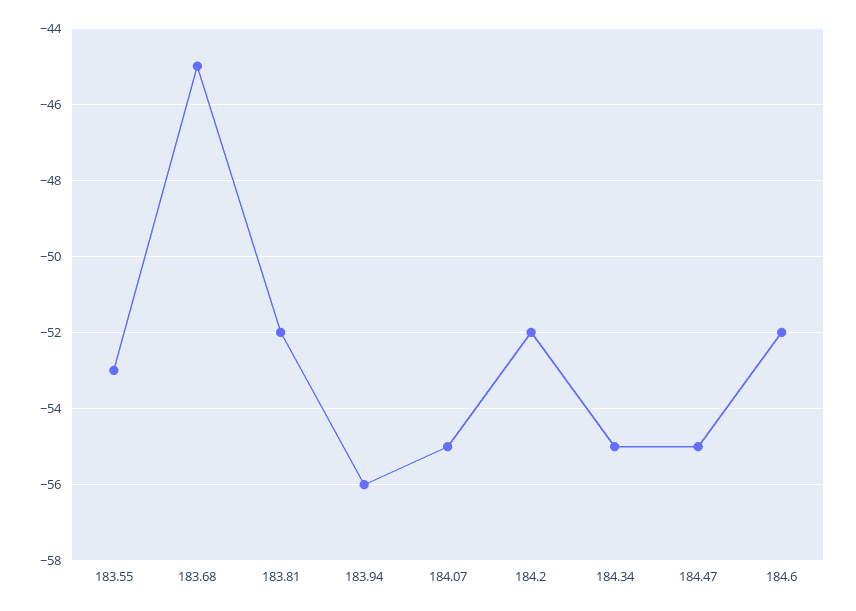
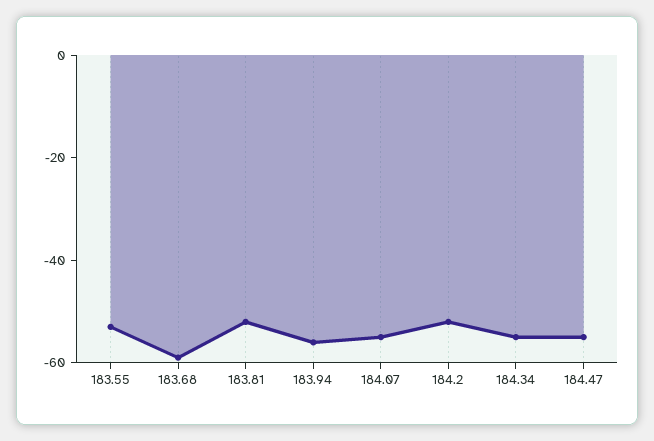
183.68: -45 -> -60
184.6: -52 -> none

